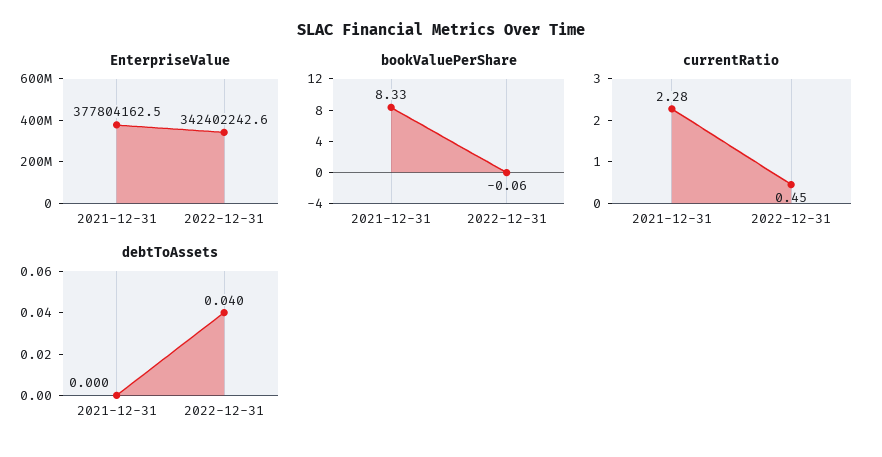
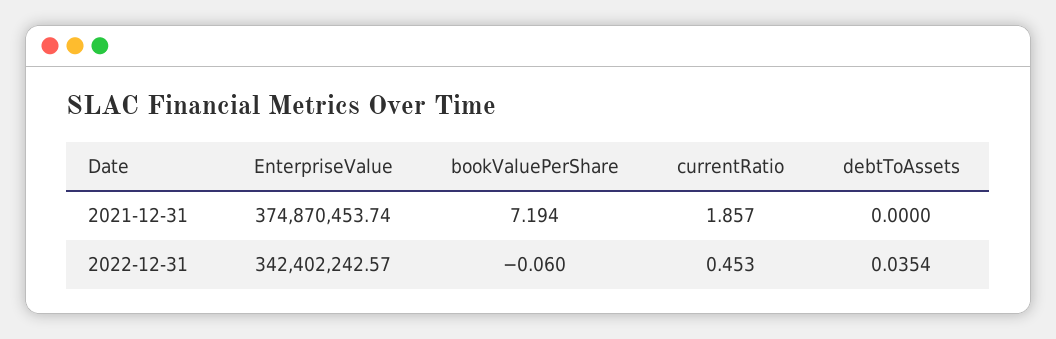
EnterpriseValue, 2021-12-31: 377804162.5 -> 374870453.74
bookValuePerShare, 2021-12-31: 8.33 -> 7.194
currentRatio, 2021-12-31: 2.28 -> 1.857
debtToAssets, 2022-12-31: 0.04 -> 0.0354

